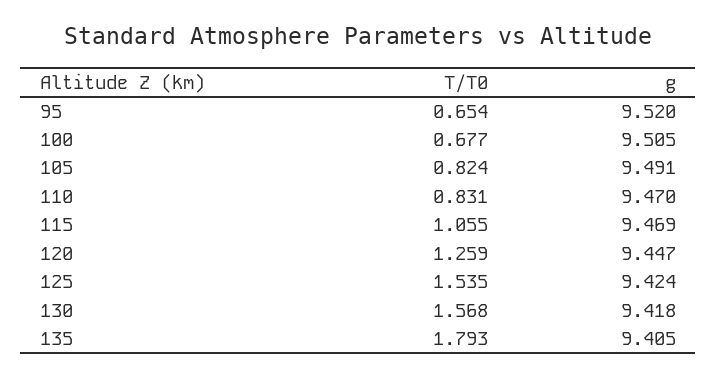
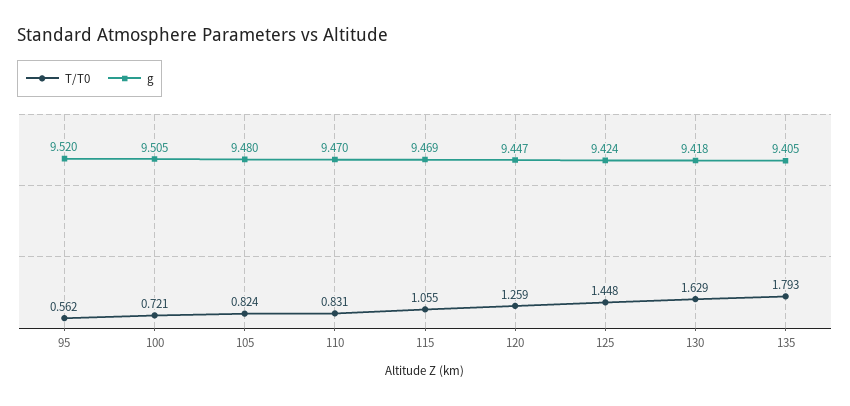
T/T0, 95: 0.654 -> 0.562
T/T0, 100: 0.677 -> 0.721
g, 105: 9.491 -> 9.48
T/T0, 125: 1.535 -> 1.448
T/T0, 130: 1.568 -> 1.629

